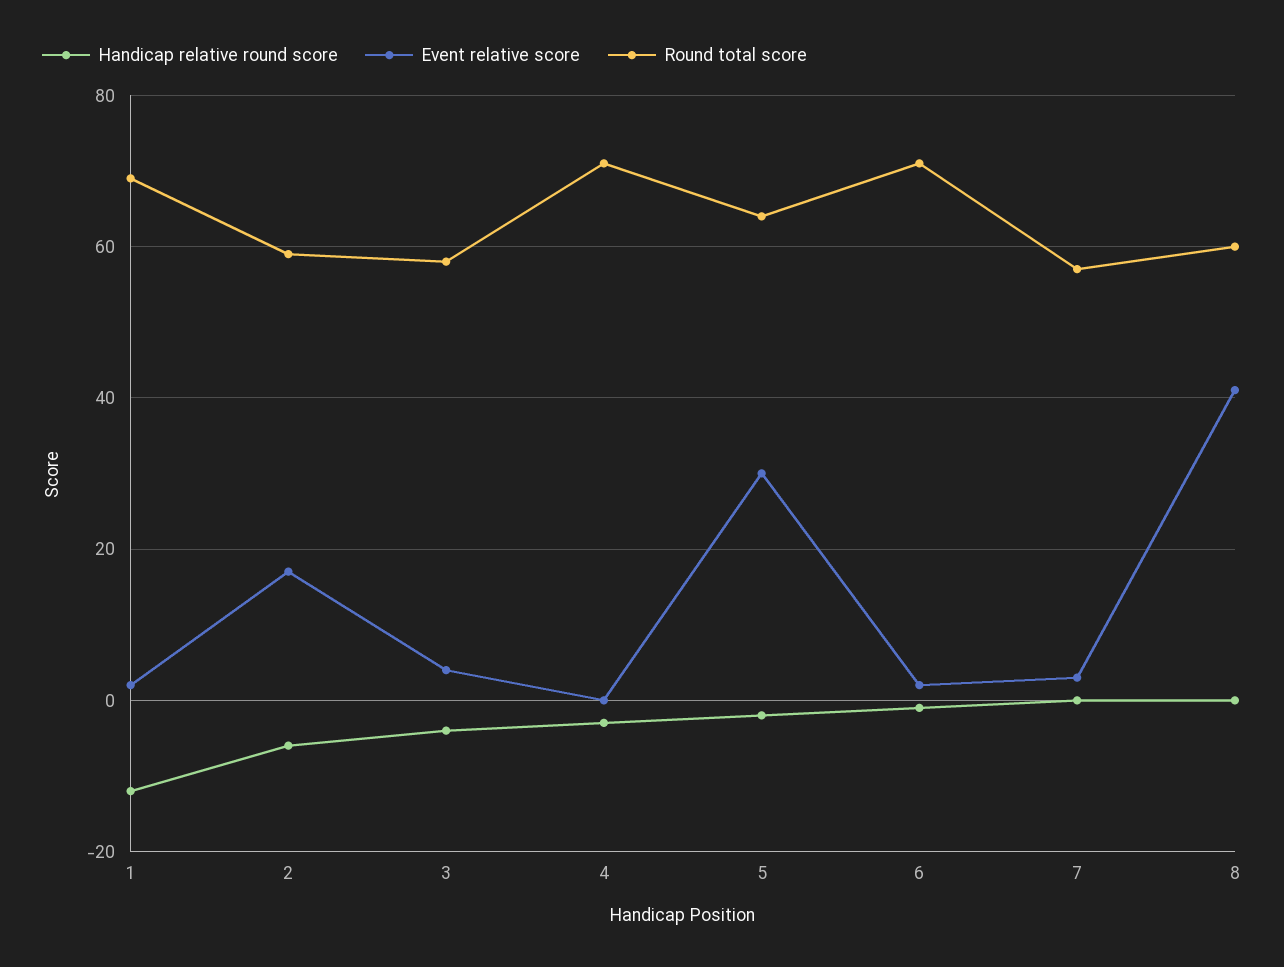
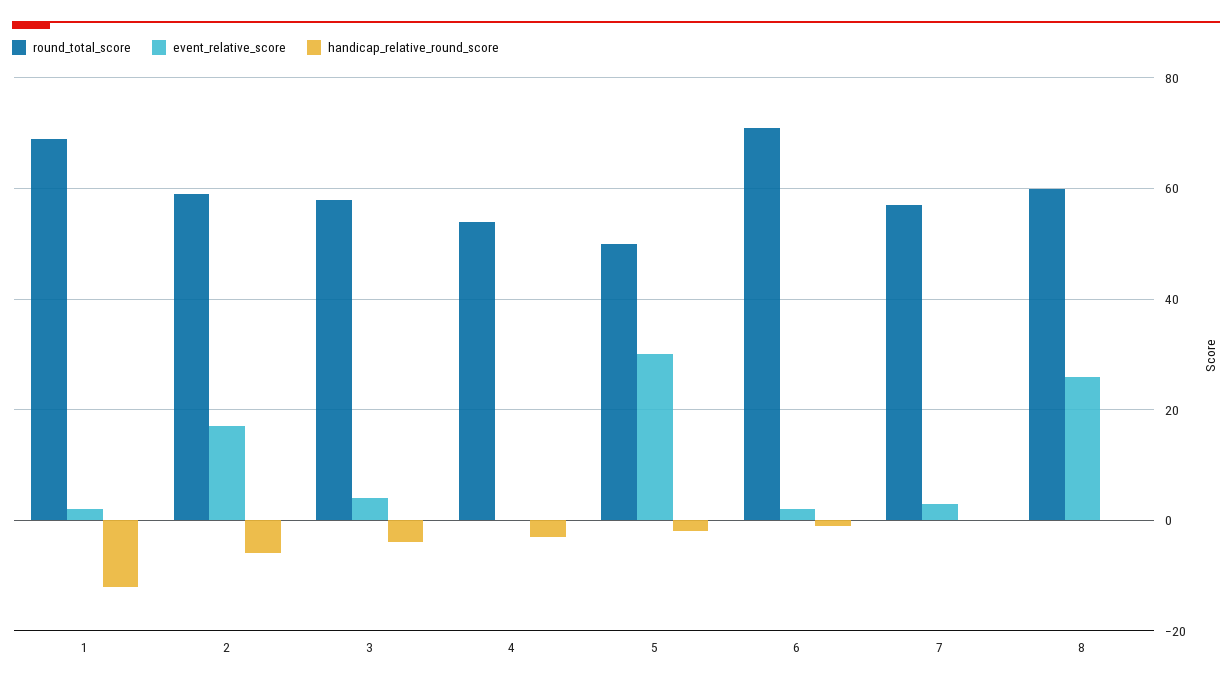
Round total score, 4: 70 -> 55
Round total score, 5: 65 -> 50
Event relative score, 8: 40 -> 25

